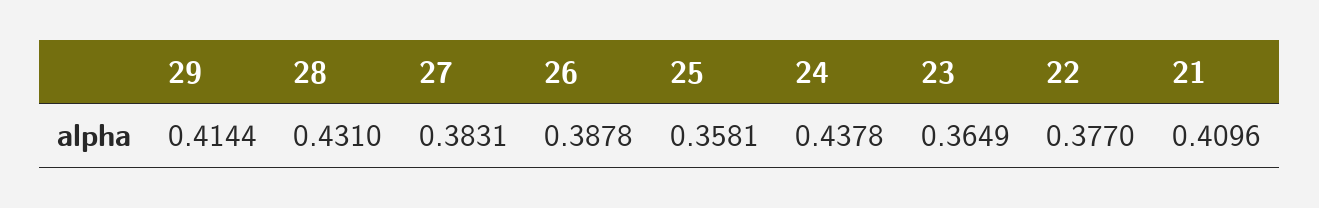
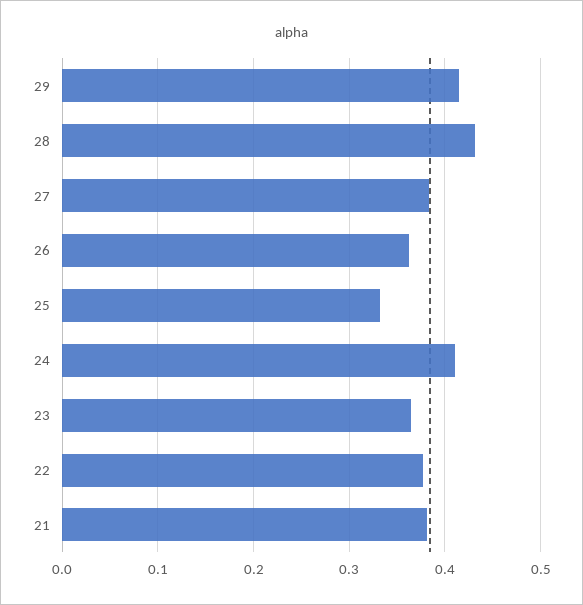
26: 0.3878 -> 0.36
25: 0.3581 -> 0.33
24: 0.4378 -> 0.41
21: 0.4096 -> 0.38

